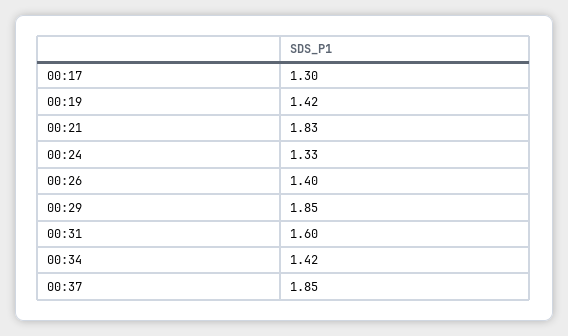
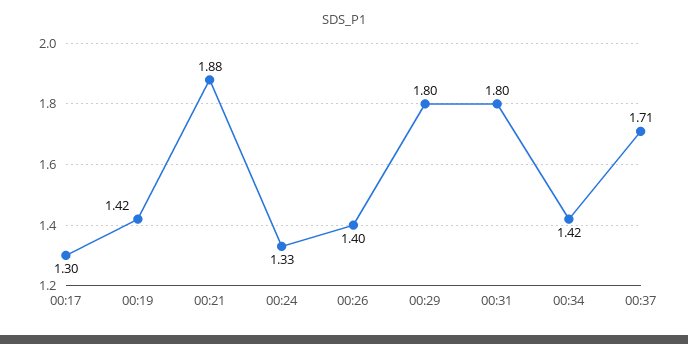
00:21: 1.83 -> 1.88
00:29: 1.85 -> 1.8
00:31: 1.6 -> 1.8
00:37: 1.85 -> 1.71

